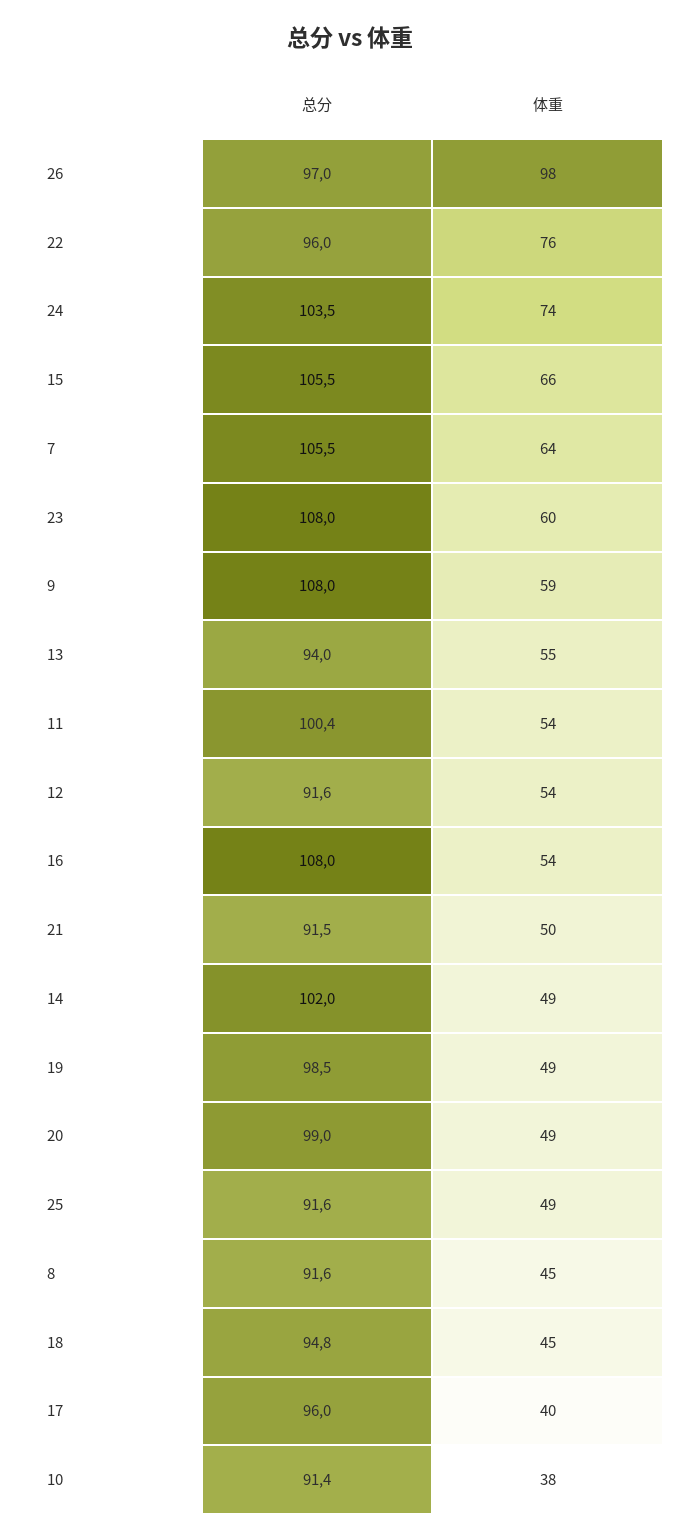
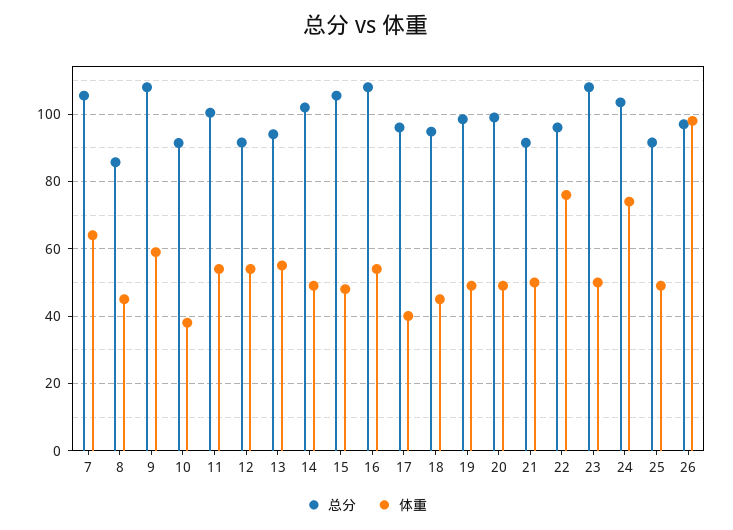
体重, 15: 66 -> 48
体重, 23: 60 -> 50
总分, 8: 91.6 -> 86

